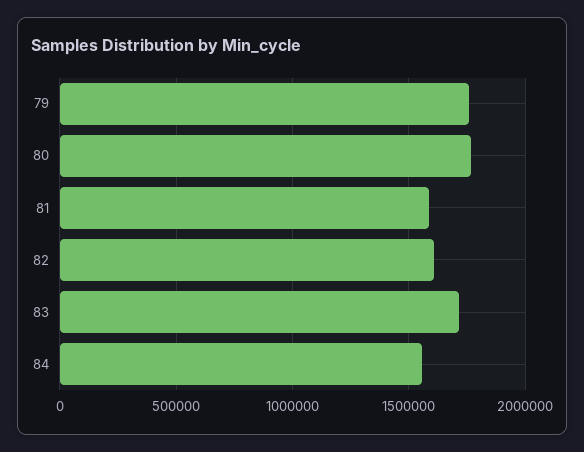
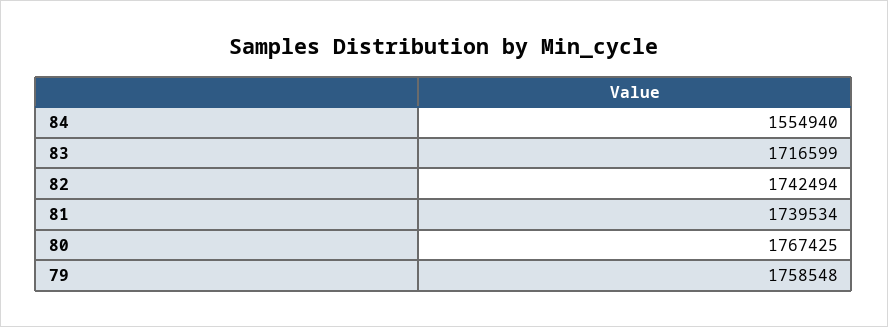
81: 1600000 -> 1739534
82: 1600000 -> 1742494

